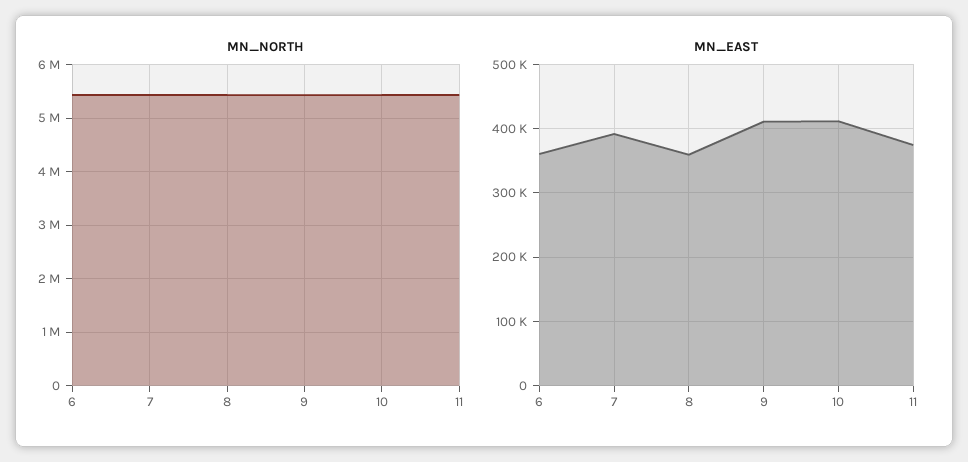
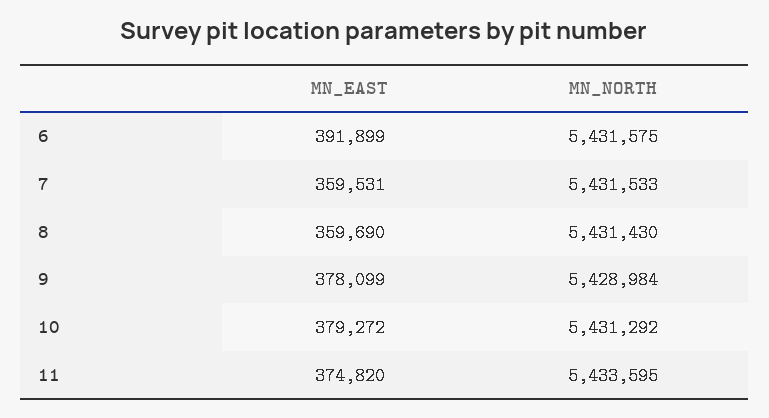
MN_EAST, 6: 360000 -> 391899
MN_EAST, 7: 390000 -> 359531
MN_EAST, 9: 410000 -> 378099
MN_EAST, 10: 410000 -> 379272

